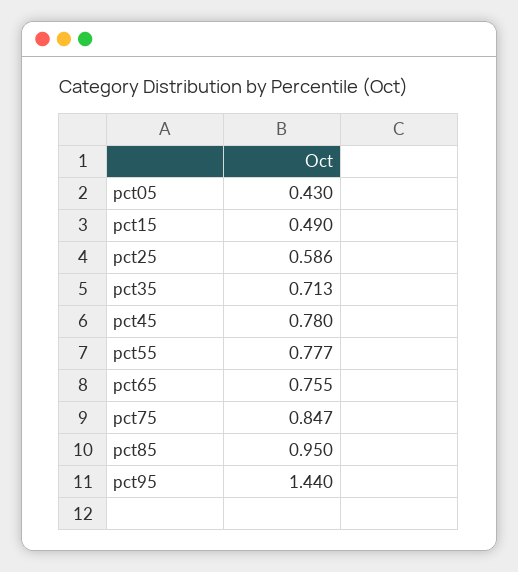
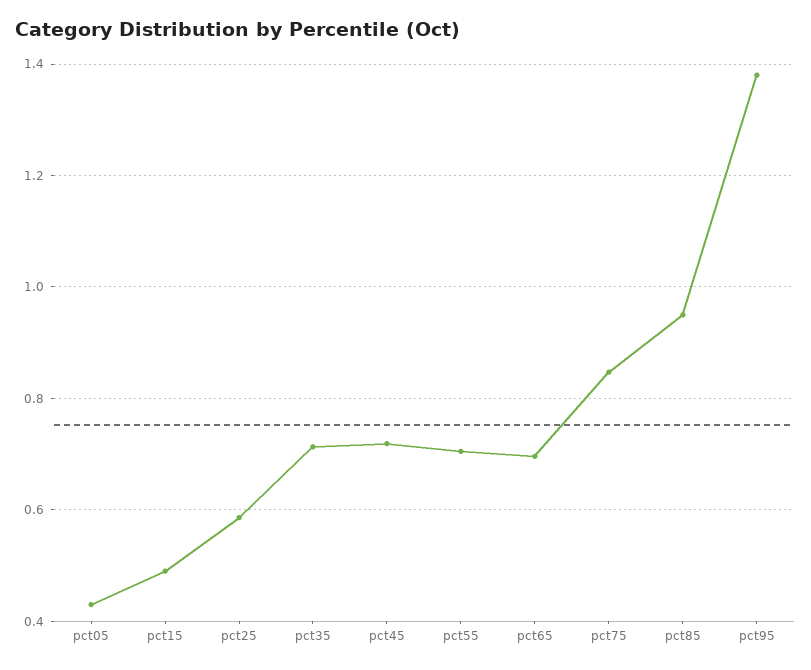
pct45: 0.78 -> 0.72
pct55: 0.777 -> 0.7
pct65: 0.755 -> 0.7
pct95: 1.44 -> 1.38

